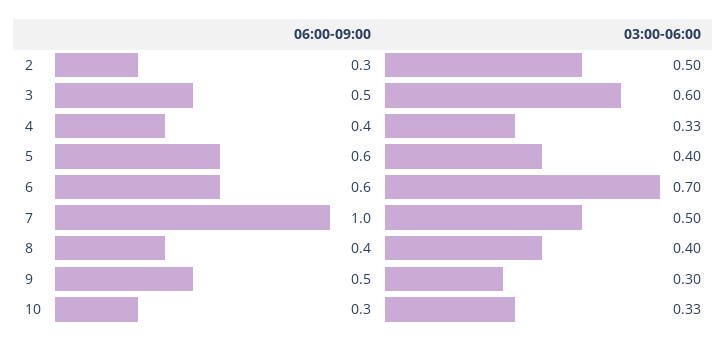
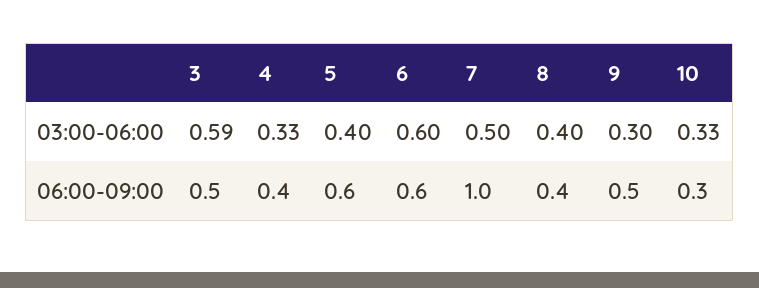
06:00-09:00, 2: 0.3 -> none
03:00-06:00, 2: 0.5 -> none
03:00-06:00, 3: 0.6 -> 0.59
03:00-06:00, 6: 0.7 -> 0.6

